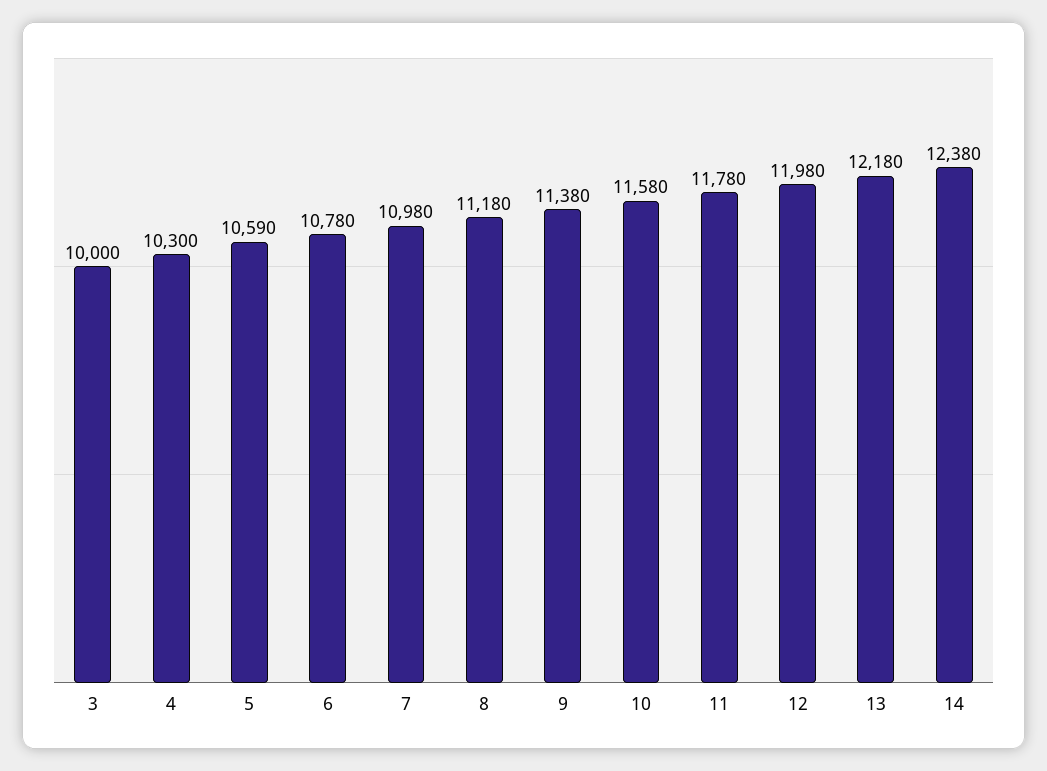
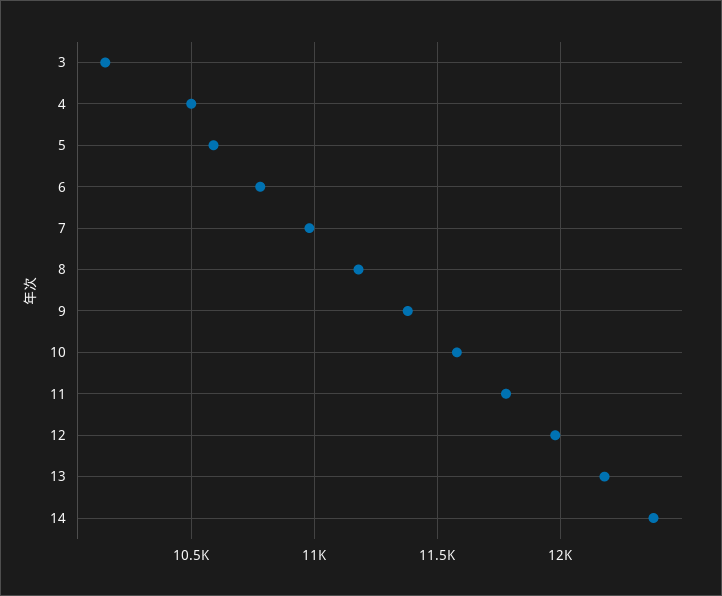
3: 10000 -> 10150
4: 10300 -> 10500

